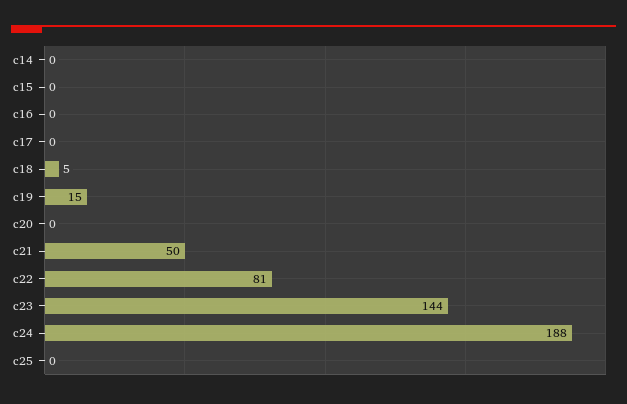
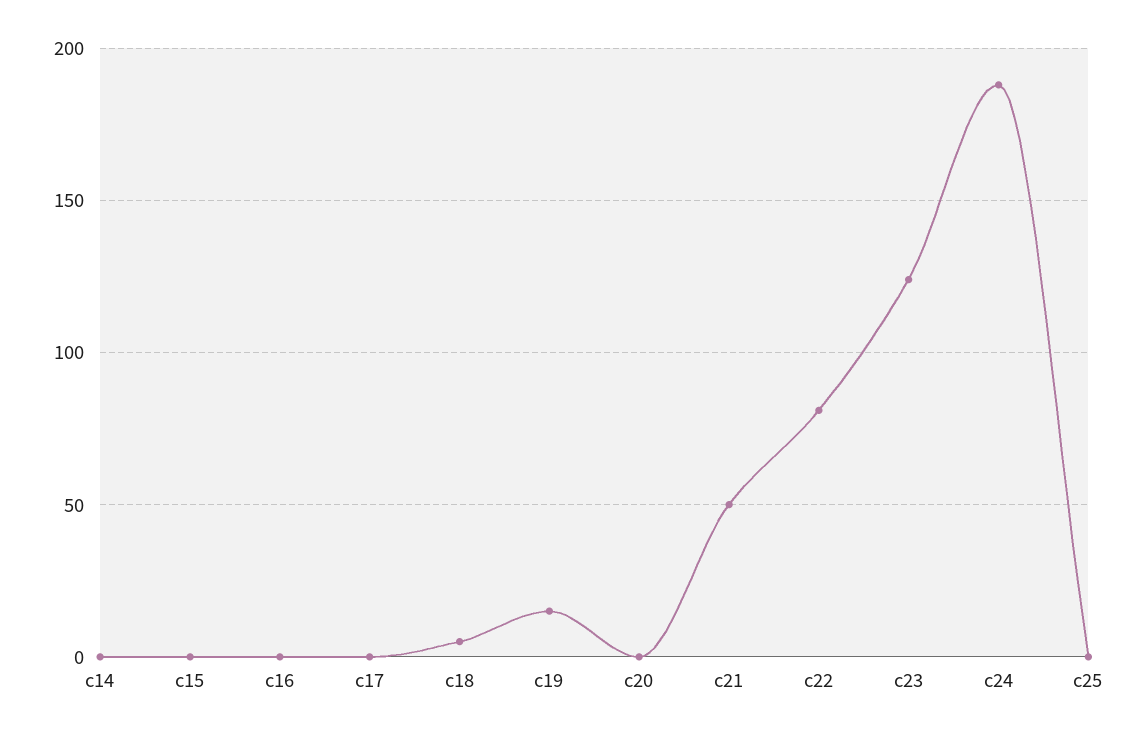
c23: 144 -> 125

